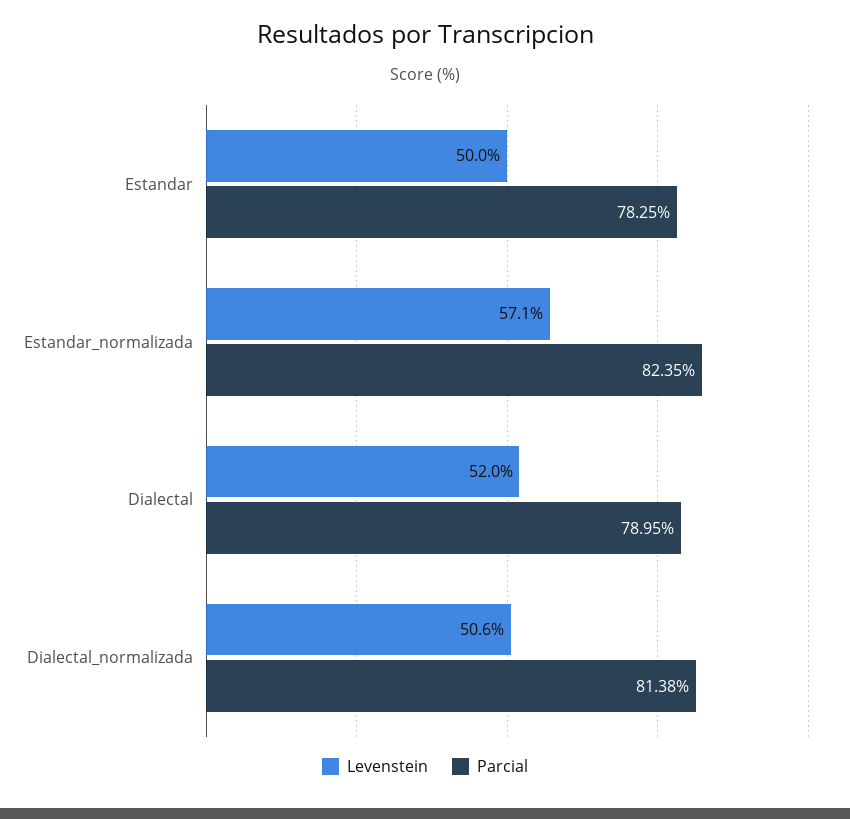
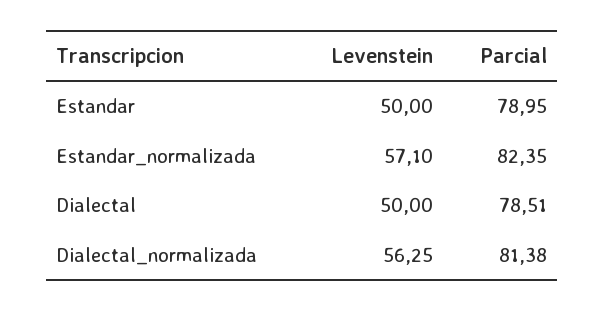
Parcial, Estandar: 78.25 -> 78.95
Levenstein, Dialectal: 52 -> 50
Parcial, Dialectal: 78.95 -> 78.51
Levenstein, Dialectal_normalizada: 50.6 -> 56.25

